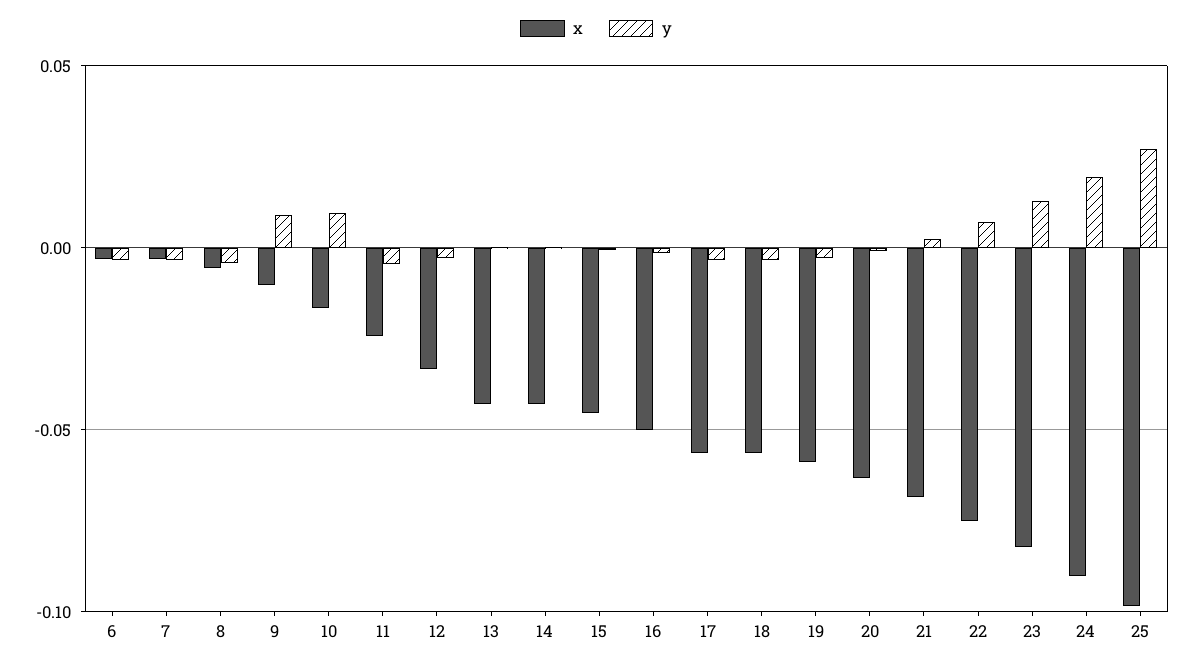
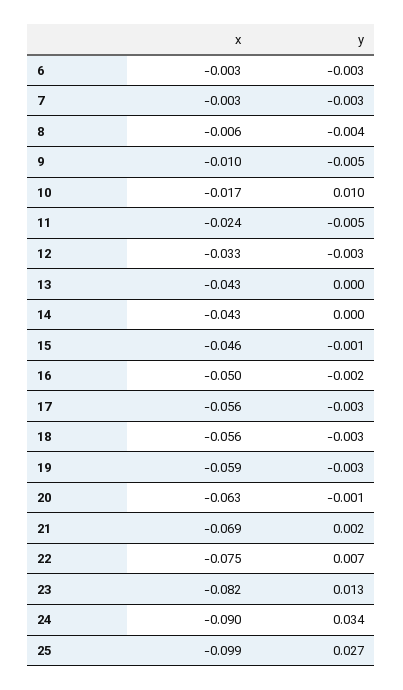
y, 9: 0.01 -> -0.005
y, 24: 0.02 -> 0.034

